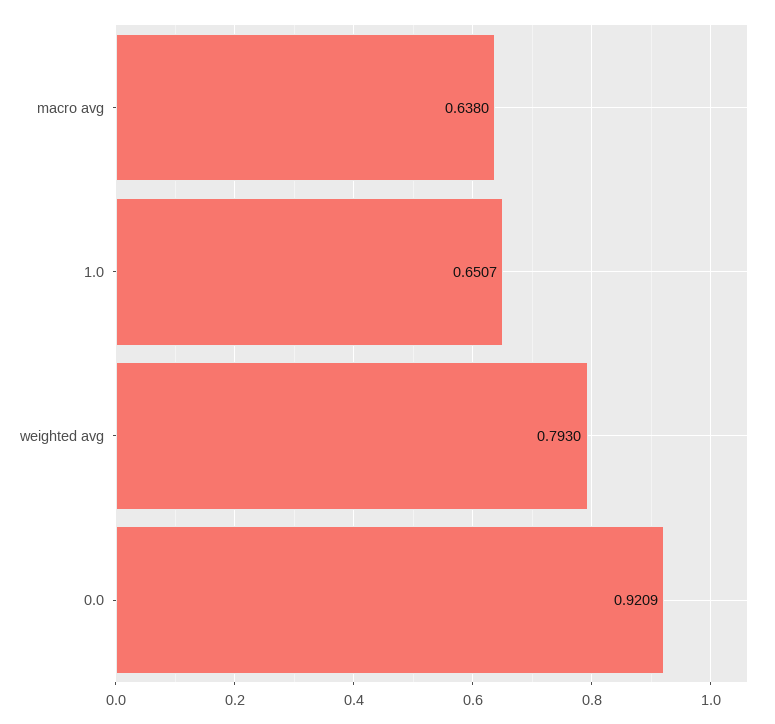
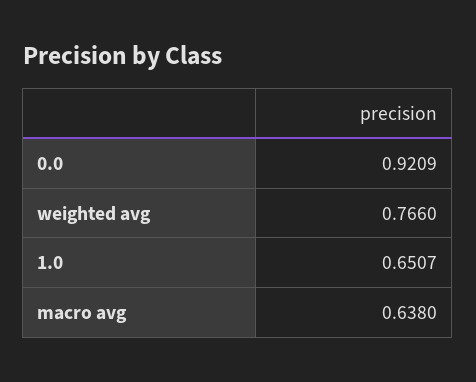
weighted avg: 0.793 -> 0.766

